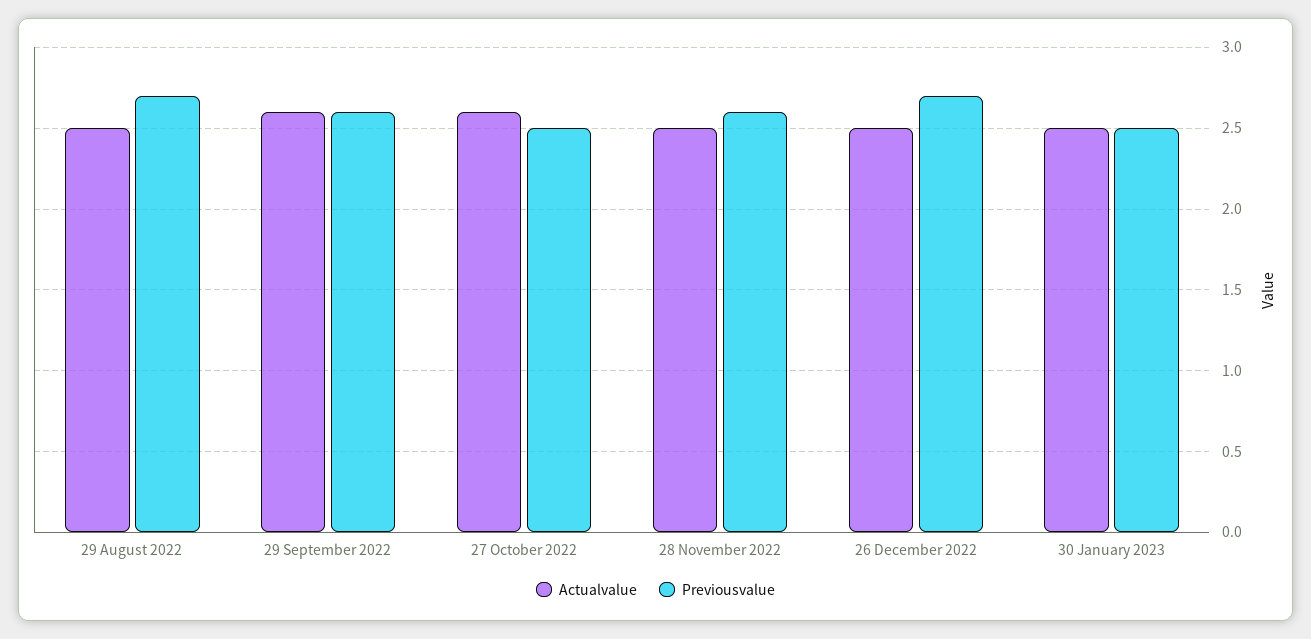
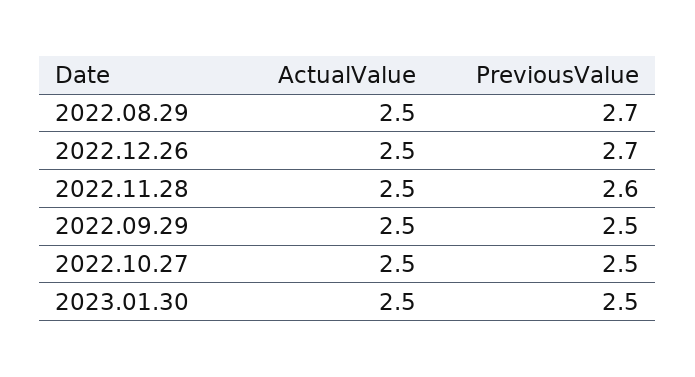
Actualvalue, 29 September 2022: 2.6 -> 2.5
Previousvalue, 29 September 2022: 2.6 -> 2.5
Actualvalue, 27 October 2022: 2.6 -> 2.5

